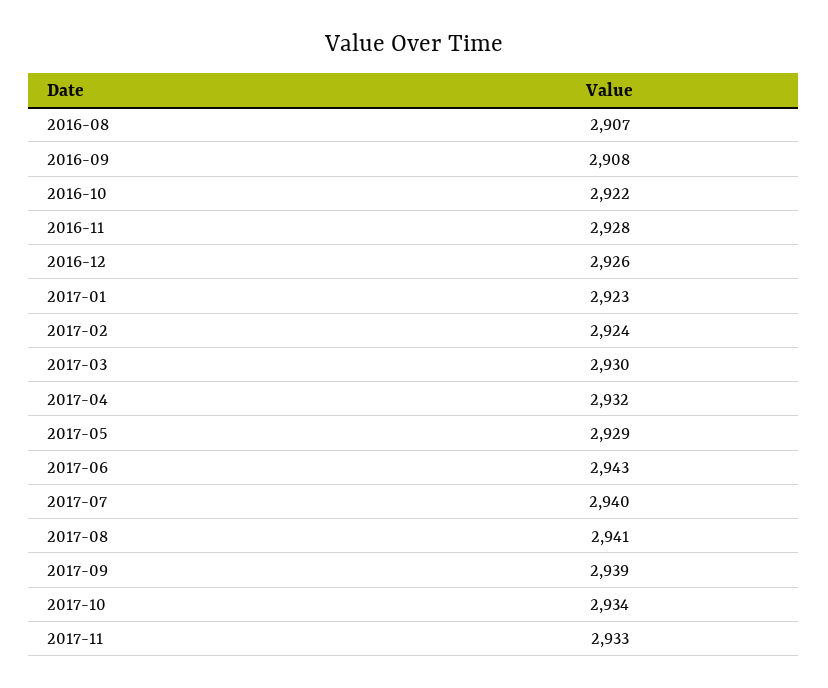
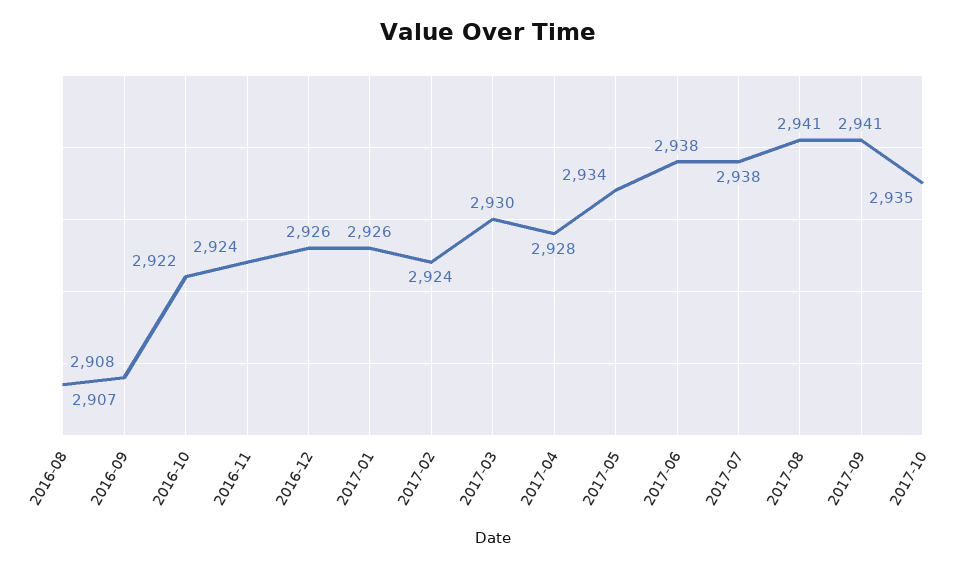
2016-11: 2928 -> 2924
2017-01: 2923 -> 2926
2017-04: 2932 -> 2928
2017-05: 2929 -> 2934
2017-06: 2943 -> 2938
2017-07: 2940 -> 2938
2017-09: 2939 -> 2941
2017-10: 2934 -> 2935
2017-11: 2933 -> none

